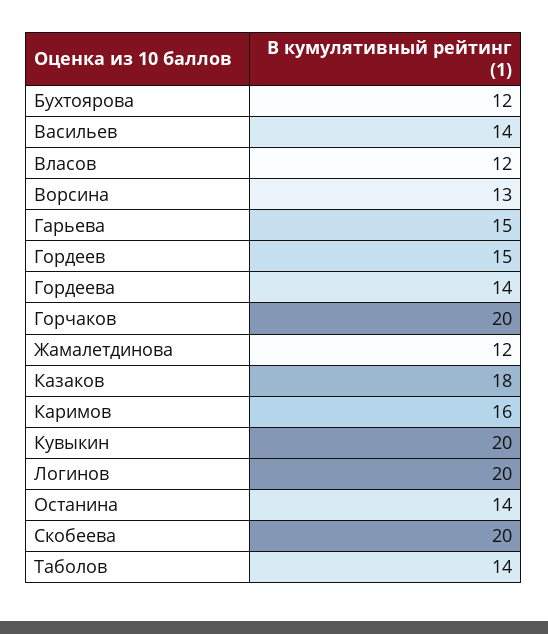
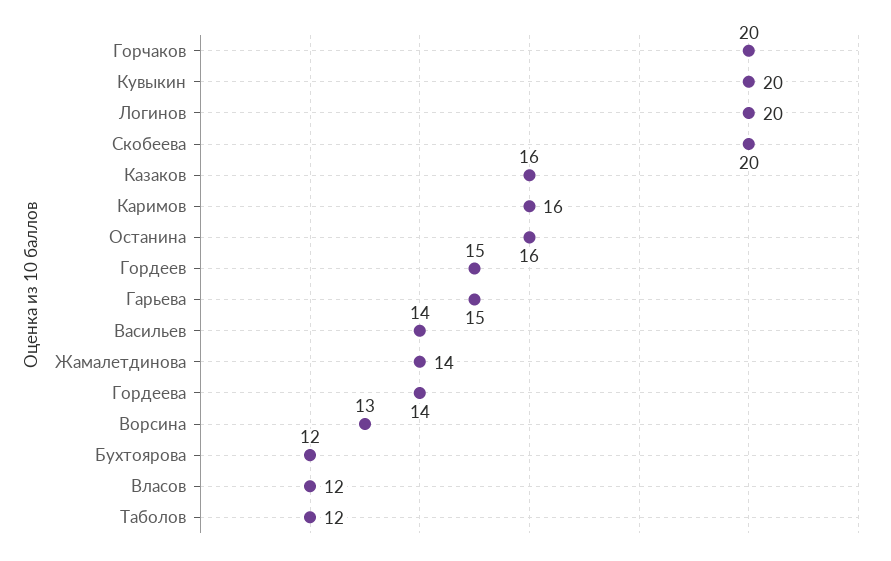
Жамалетдинова: 12 -> 14
Казаков: 18 -> 16
Останина: 14 -> 16
Таболов: 14 -> 12

